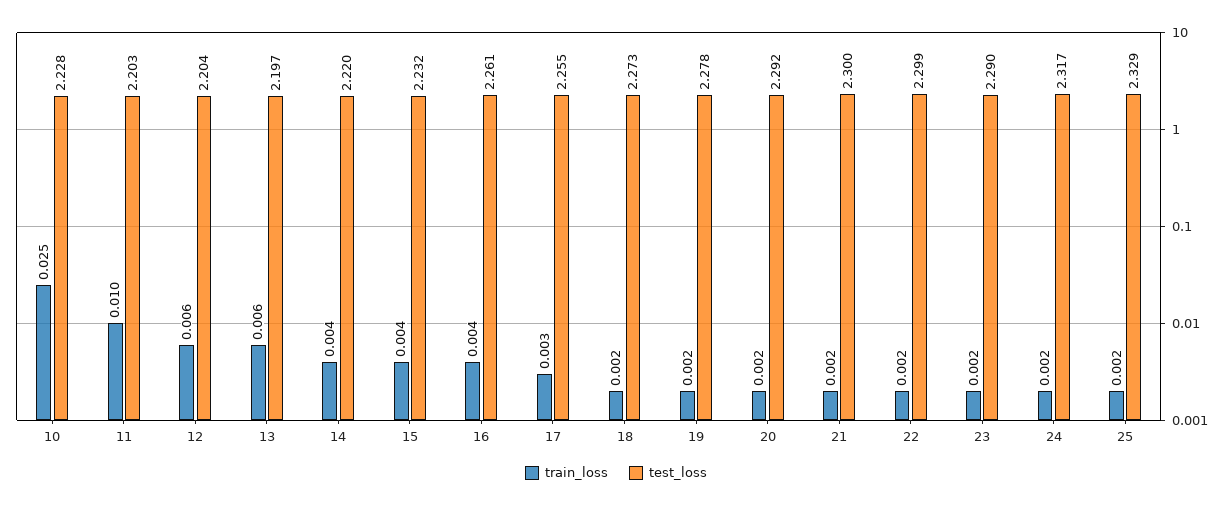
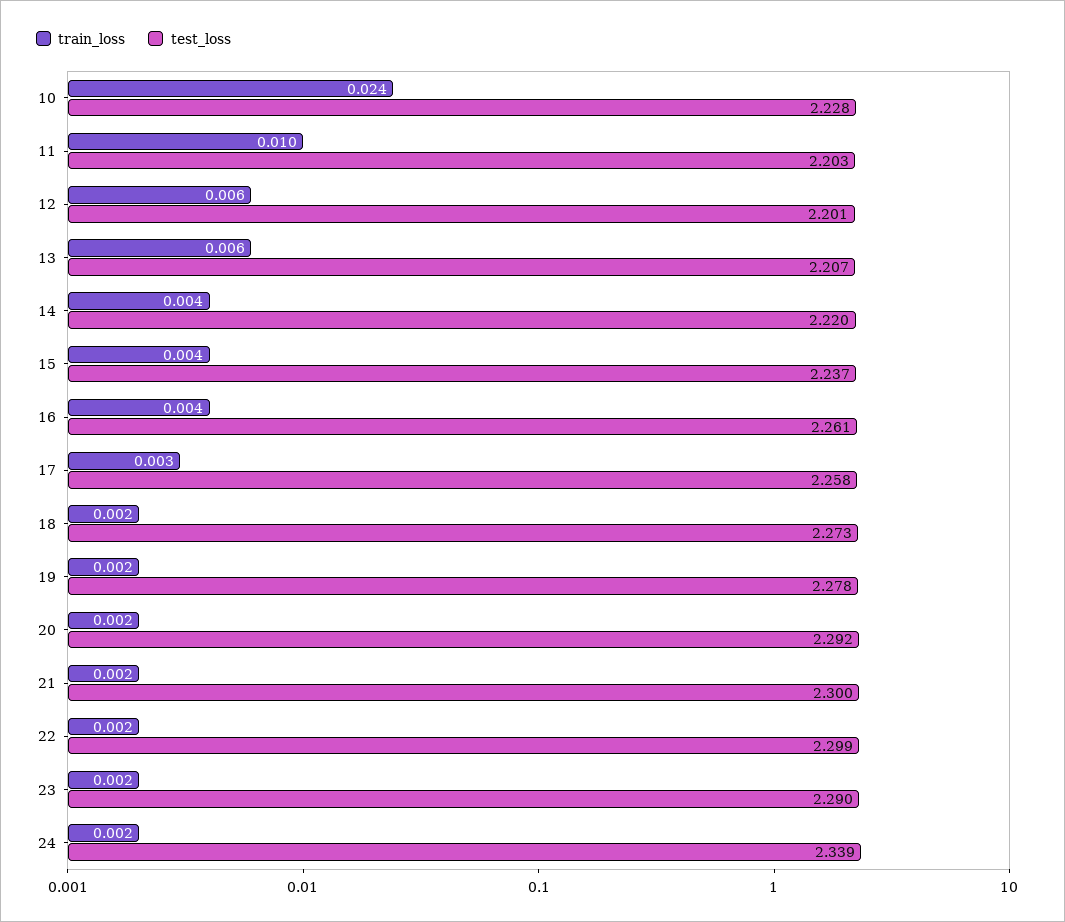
train_loss, 10: 0.025 -> 0.024
test_loss, 12: 2.204 -> 2.201
test_loss, 13: 2.197 -> 2.207
test_loss, 15: 2.232 -> 2.237
test_loss, 17: 2.255 -> 2.258
test_loss, 24: 2.317 -> 2.339
train_loss, 25: 0.002 -> none
test_loss, 25: 2.329 -> none

